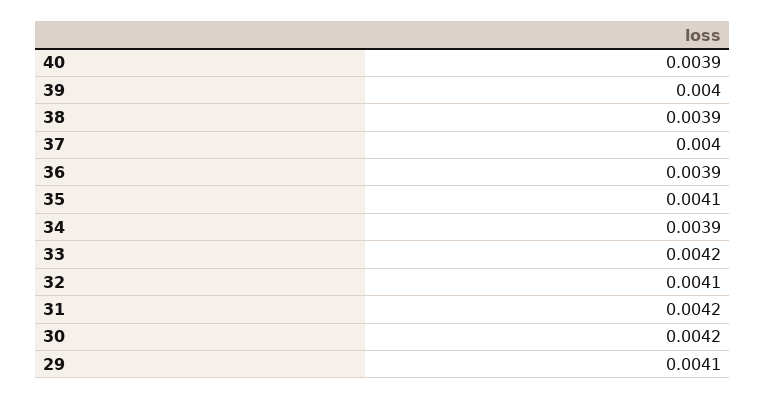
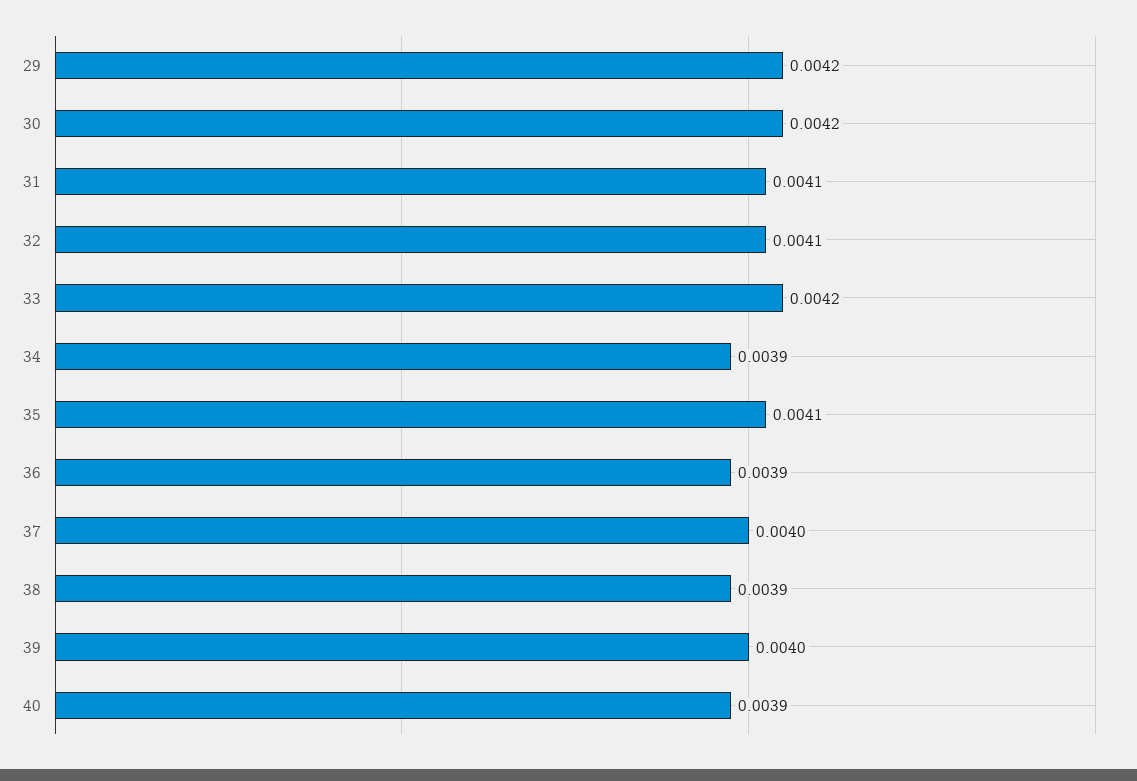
31: 0.0042 -> 0.0041
29: 0.0041 -> 0.0042

